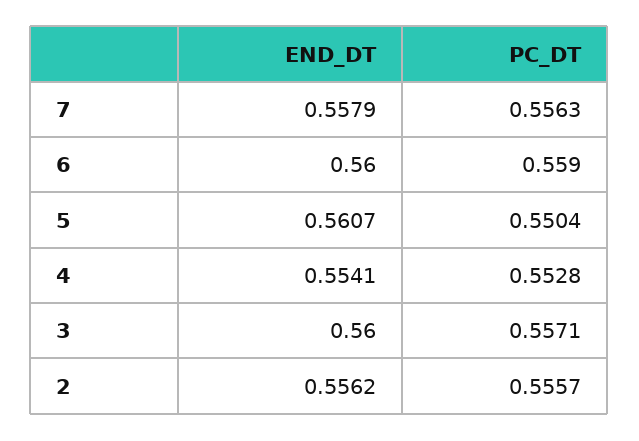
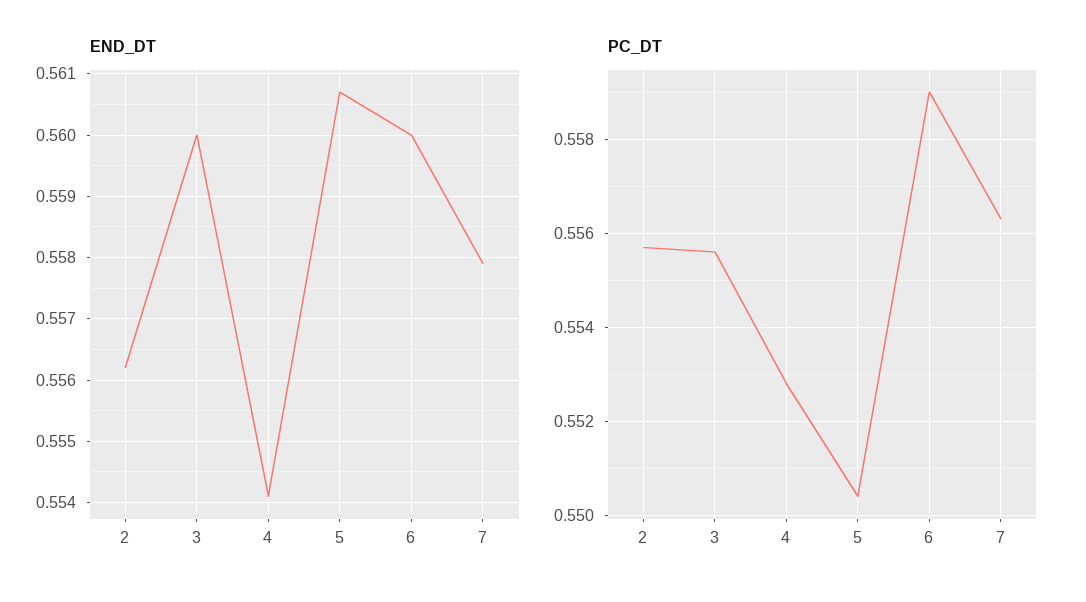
PC_DT, 3: 0.5571 -> 0.5555

